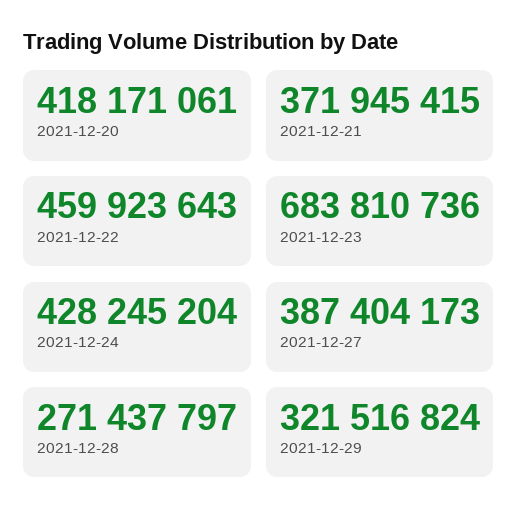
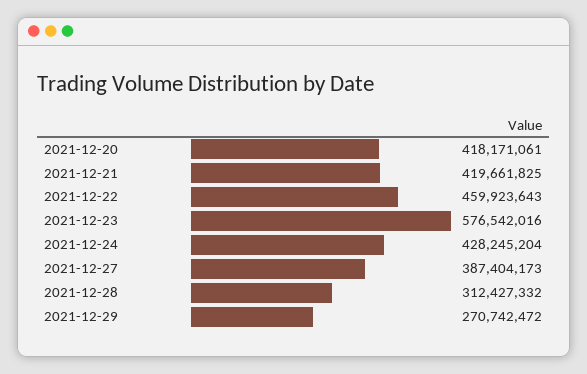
2021-12-21: 371945415 -> 419661825
2021-12-23: 683810736 -> 576542016
2021-12-28: 271437797 -> 312427332
2021-12-29: 321516824 -> 270742472

